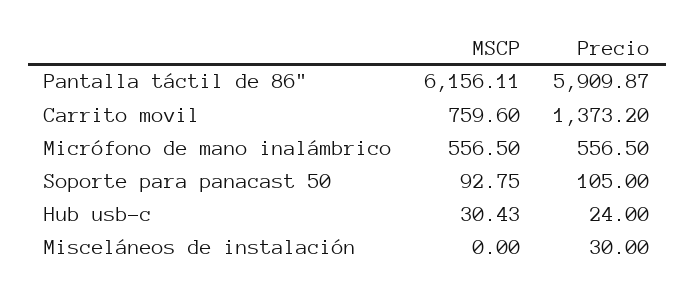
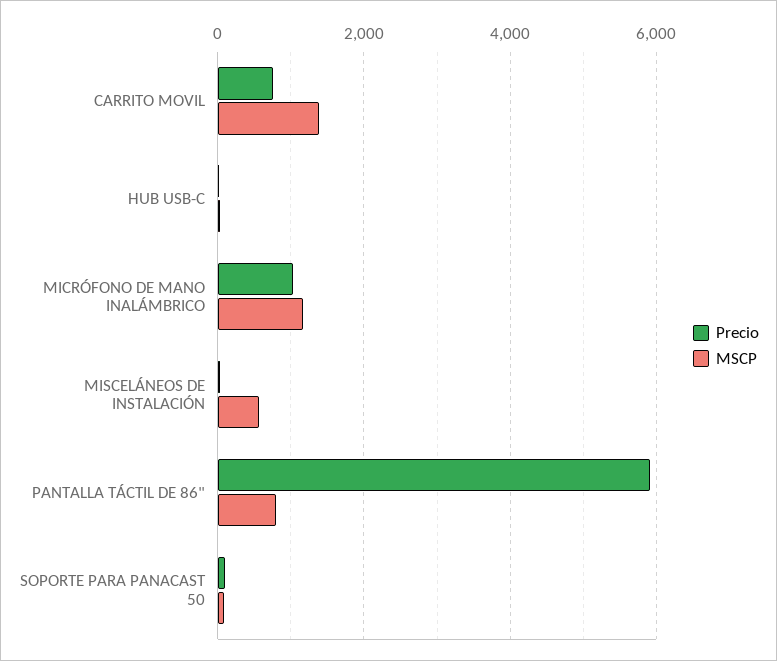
MSCP, Pantalla táctil de 86": 6156.11 -> 800
MSCP, Carrito movil: 759.6 -> 1400
Precio, Carrito movil: 1373.2 -> 800
MSCP, Micrófono de mano inalámbrico: 556.5 -> 1200
Precio, Micrófono de mano inalámbrico: 556.5 -> 1000
MSCP, Misceláneos de instalación: 0 -> 600

